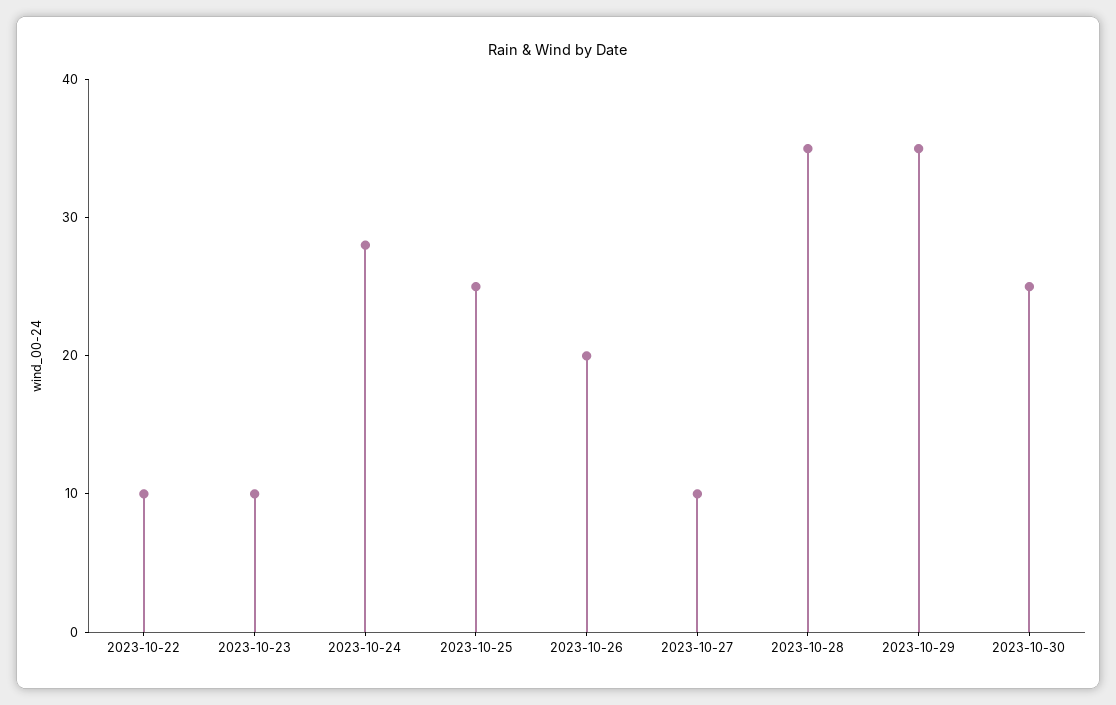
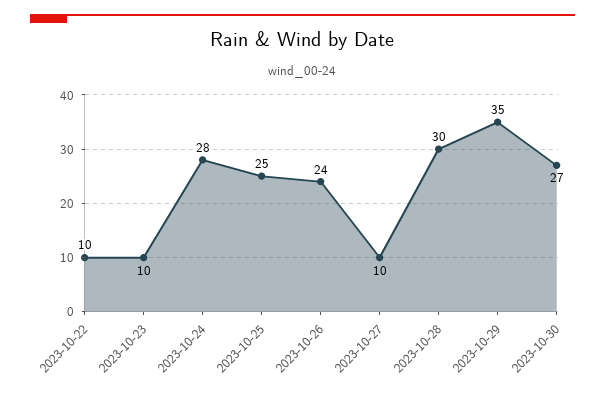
2023-10-26: 20 -> 24
2023-10-28: 35 -> 30
2023-10-30: 25 -> 27

